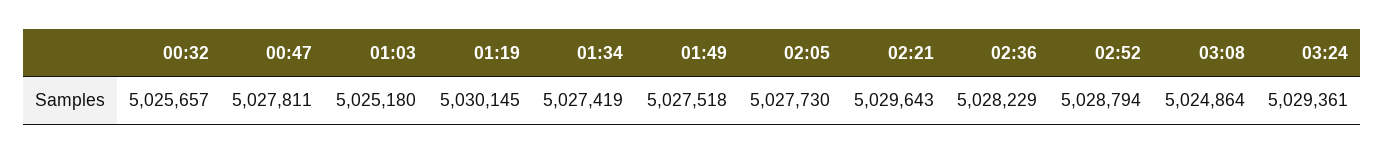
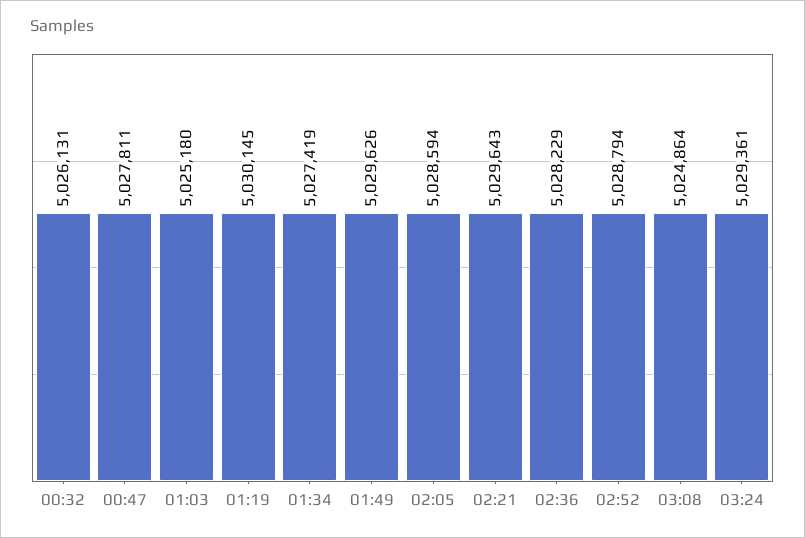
00:32: 5025657 -> 5026131
01:49: 5027518 -> 5029626
02:05: 5027730 -> 5028594

